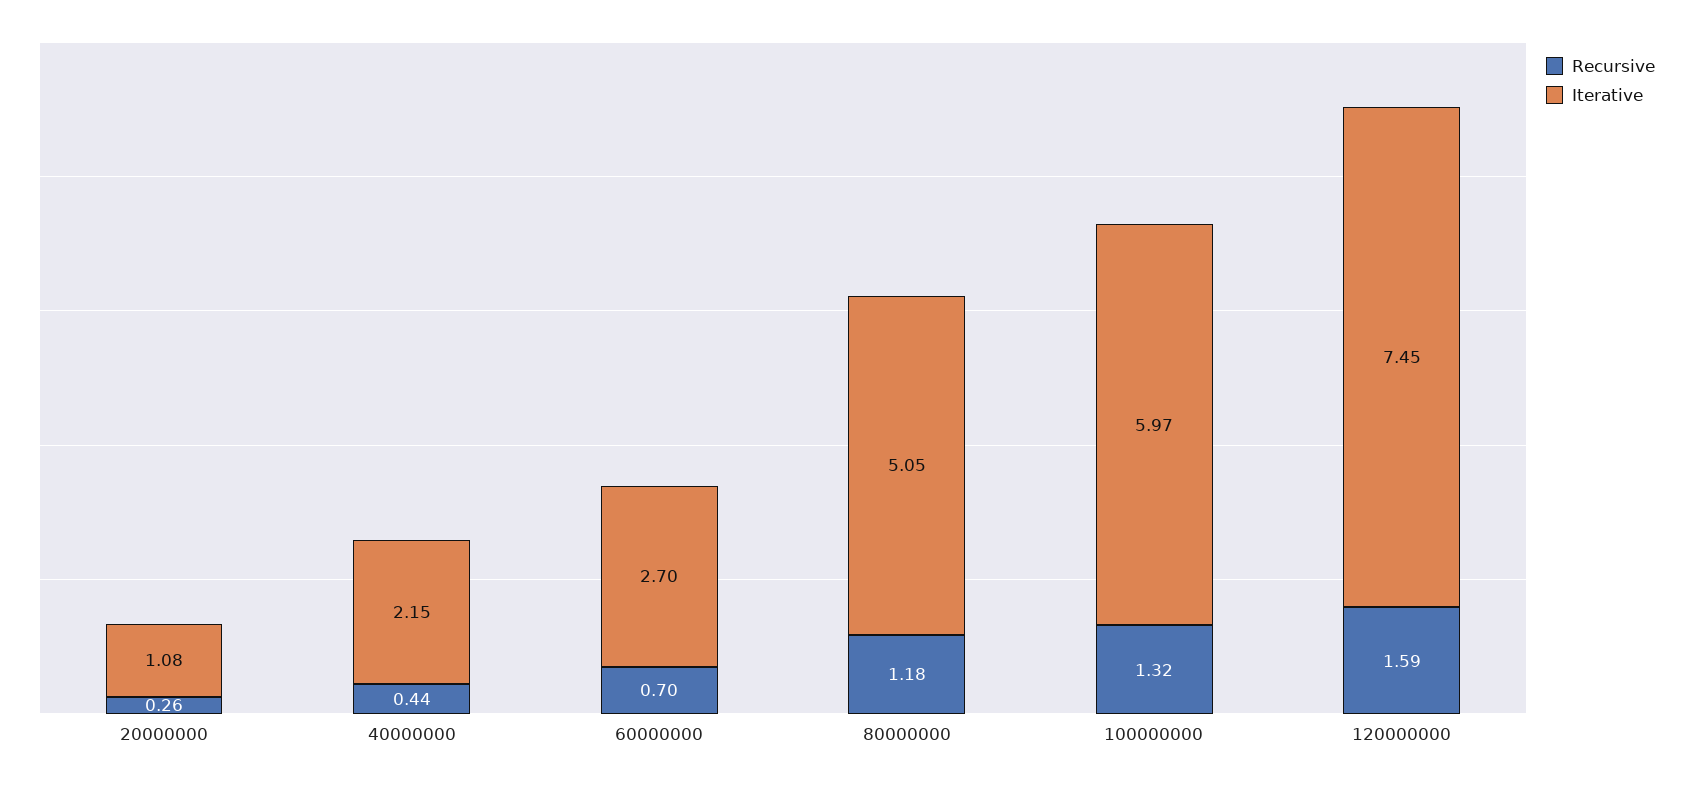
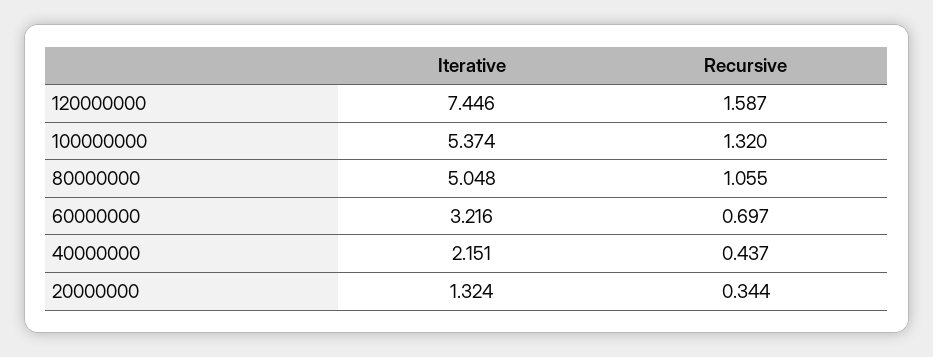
Recursive, 20000000: 0.26 -> 0.344
Iterative, 20000000: 1.08 -> 1.324
Iterative, 60000000: 2.7 -> 3.216
Recursive, 80000000: 1.18 -> 1.055
Iterative, 100000000: 5.97 -> 5.374

